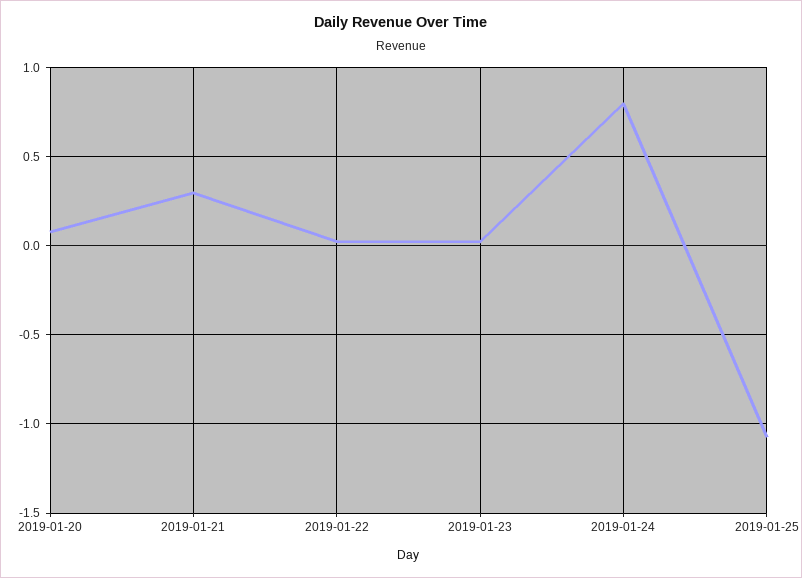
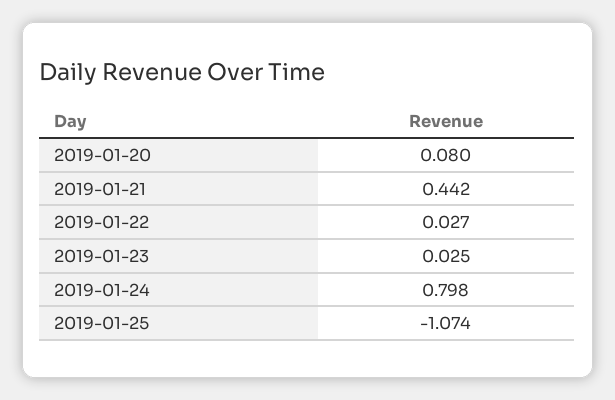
2019-01-21: 0.3 -> 0.442

